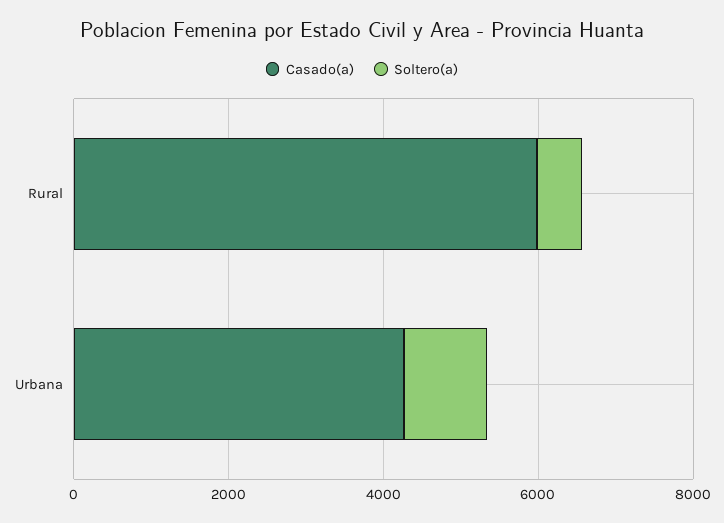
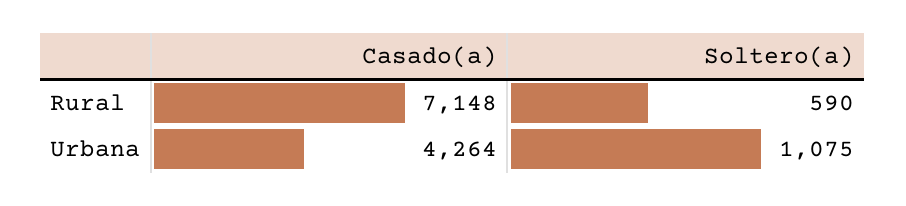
Casado(a), Rural: 6000 -> 7148

